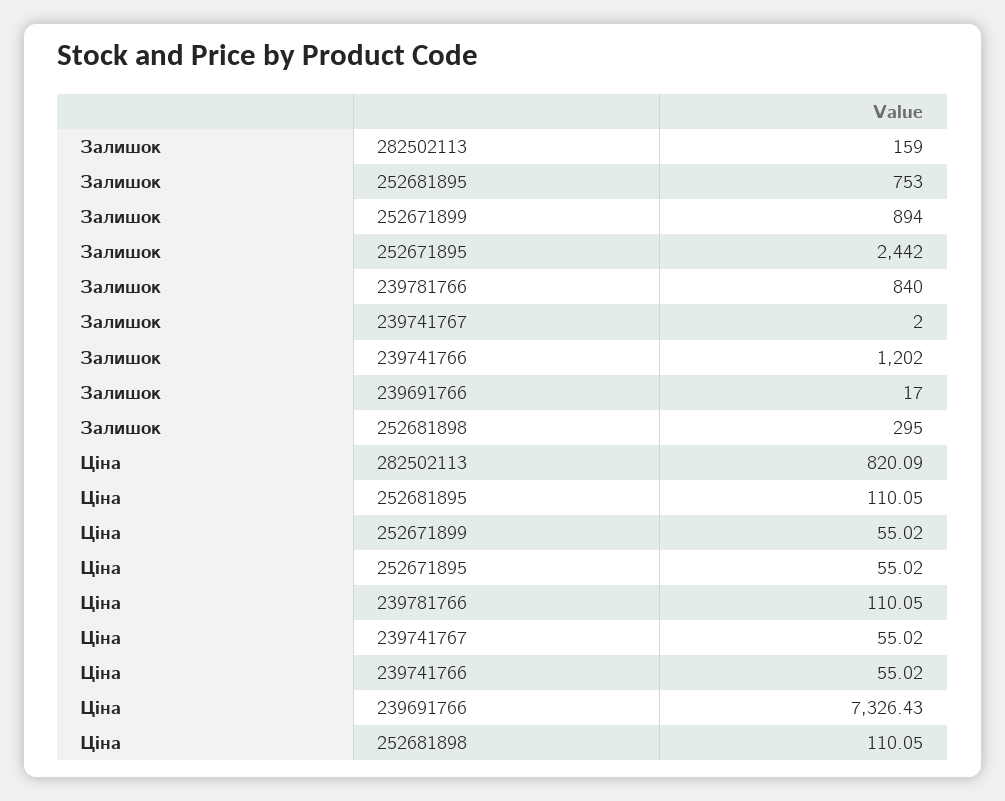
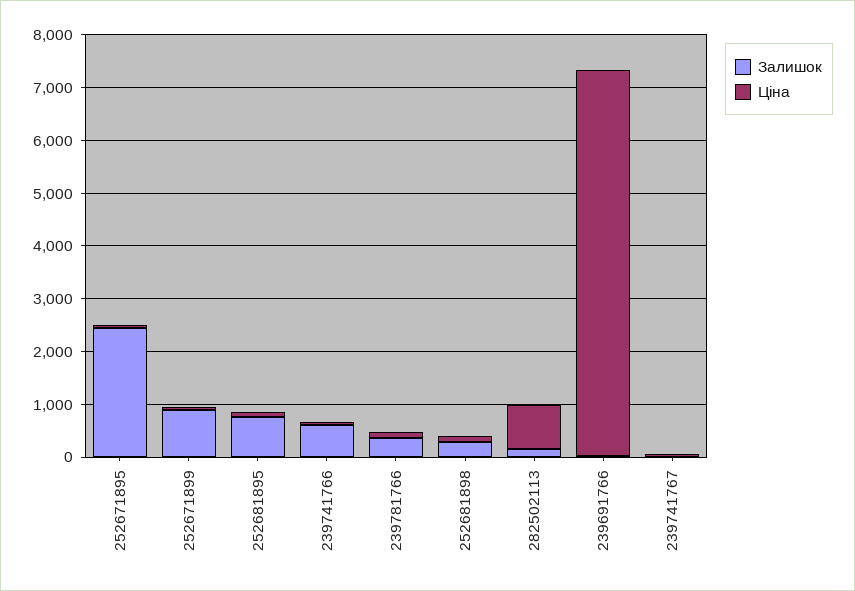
Залишок, 239781766: 840 -> 400
Залишок, 239741766: 1202 -> 600

